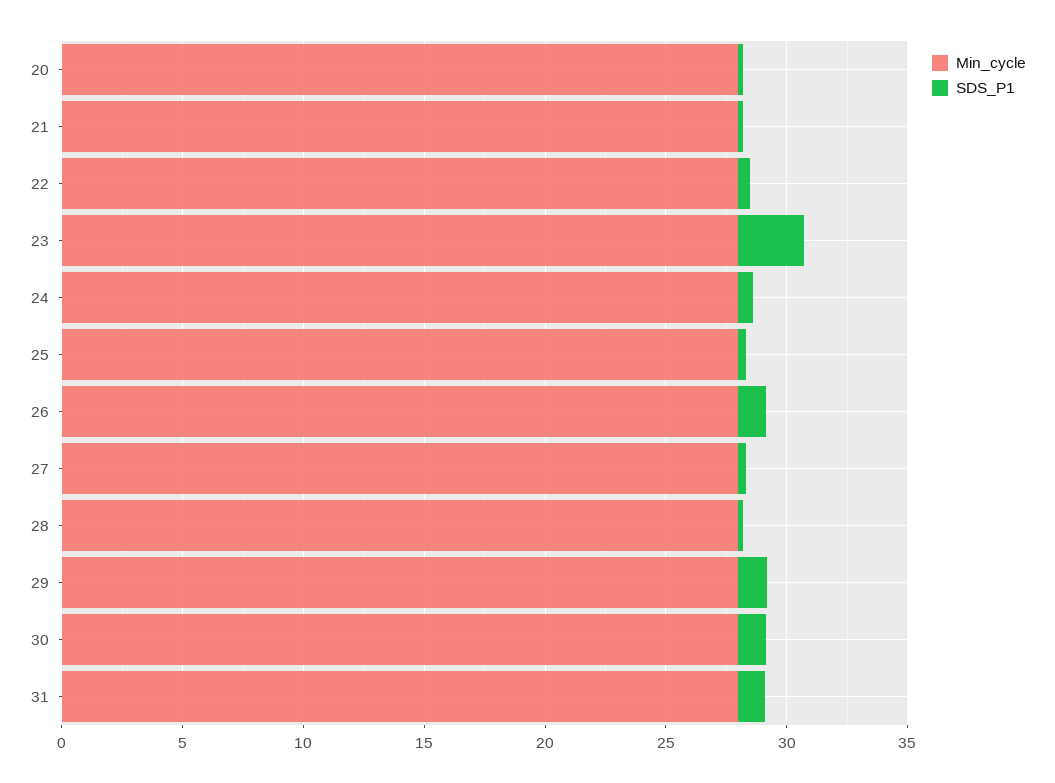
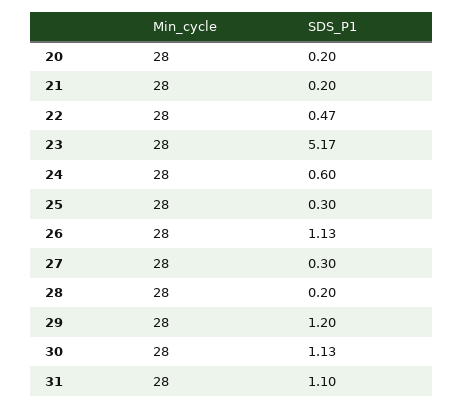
SDS_P1, 23: 3 -> 5.17

